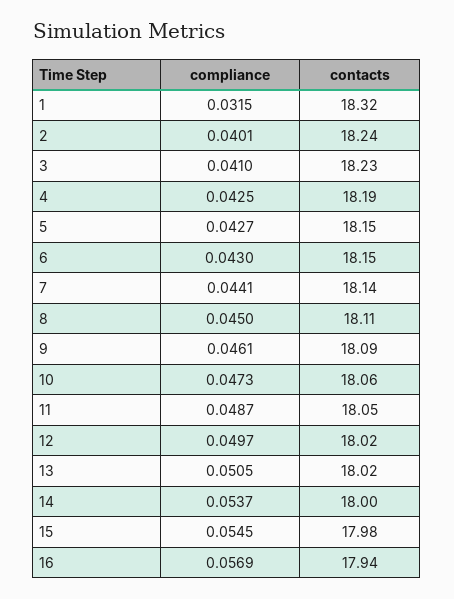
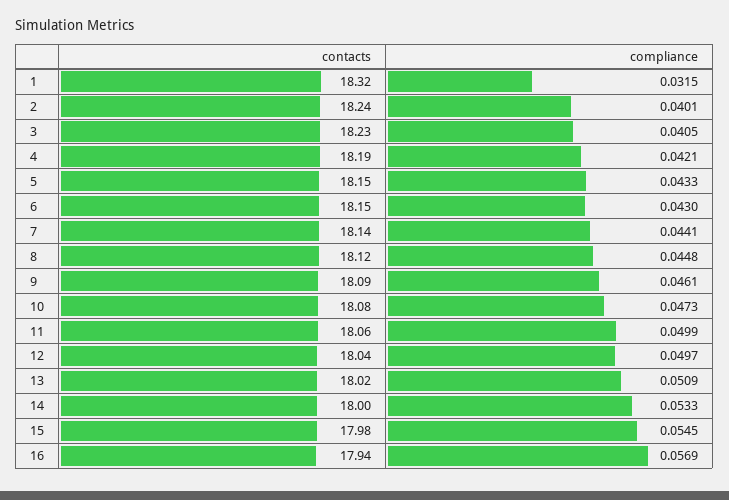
compliance, 3: 0.041 -> 0.0405
compliance, 4: 0.0425 -> 0.0421
compliance, 5: 0.0427 -> 0.0433
compliance, 8: 0.045 -> 0.0448
contacts, 8: 18.11 -> 18.12
contacts, 10: 18.06 -> 18.08
compliance, 11: 0.0487 -> 0.0499
contacts, 11: 18.05 -> 18.06
contacts, 12: 18.02 -> 18.04
compliance, 13: 0.0505 -> 0.0509
compliance, 14: 0.0537 -> 0.0533

